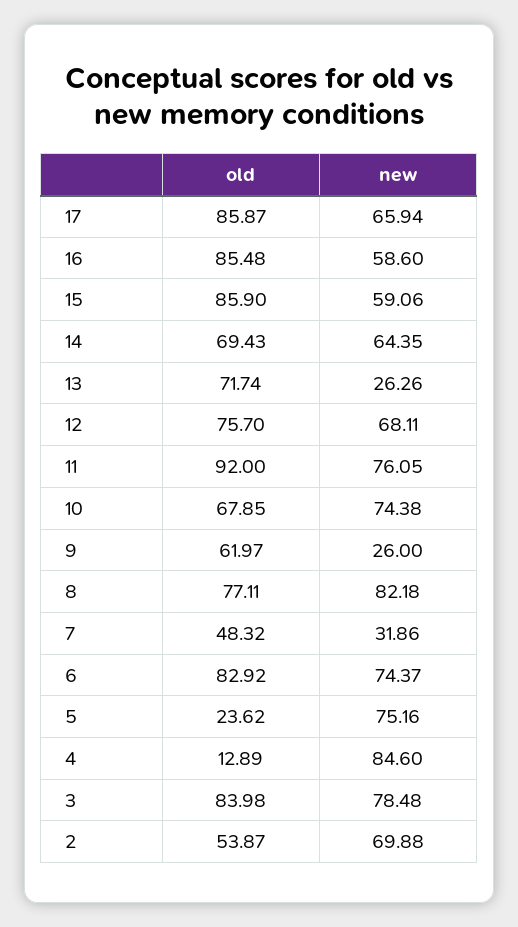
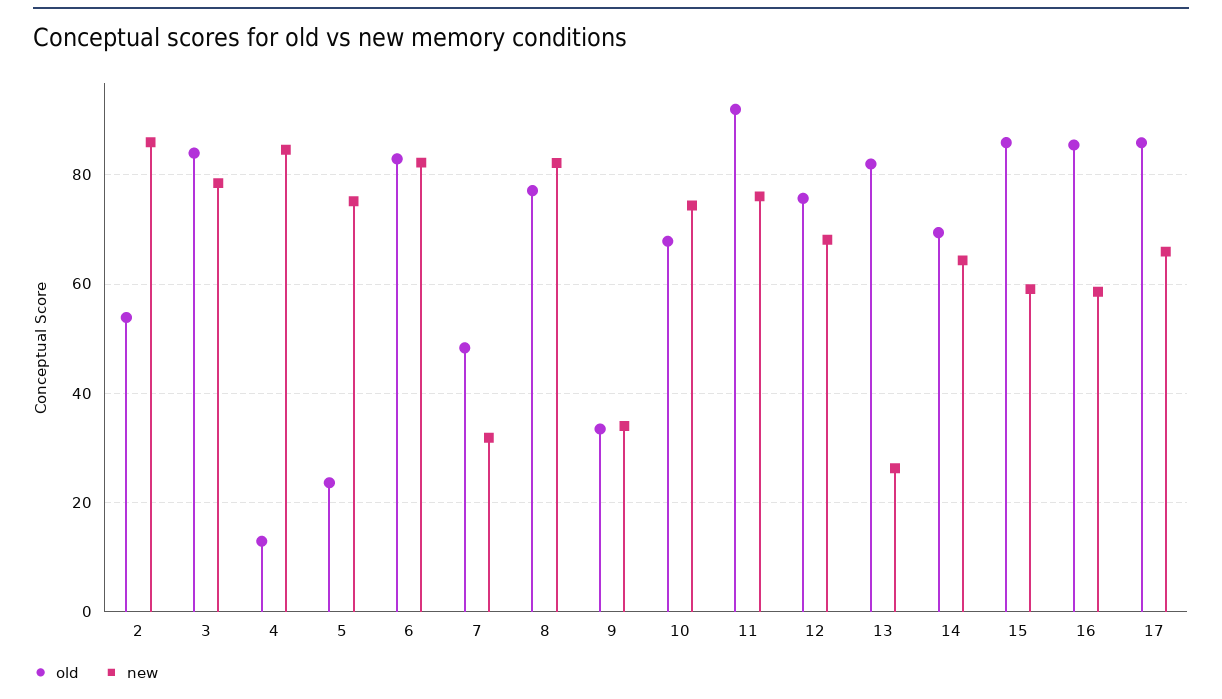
old, 13: 71.74 -> 82
old, 9: 61.97 -> 34
new, 9: 26 -> 34
new, 6: 74.37 -> 82
new, 2: 69.88 -> 86

